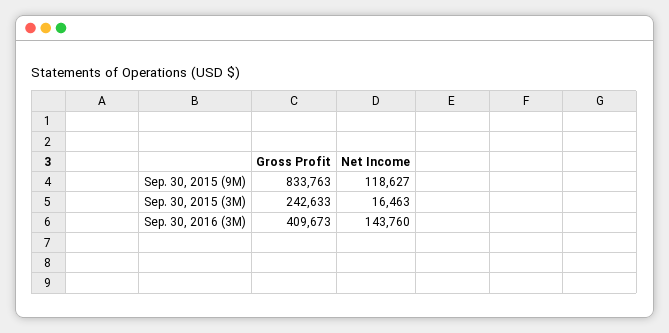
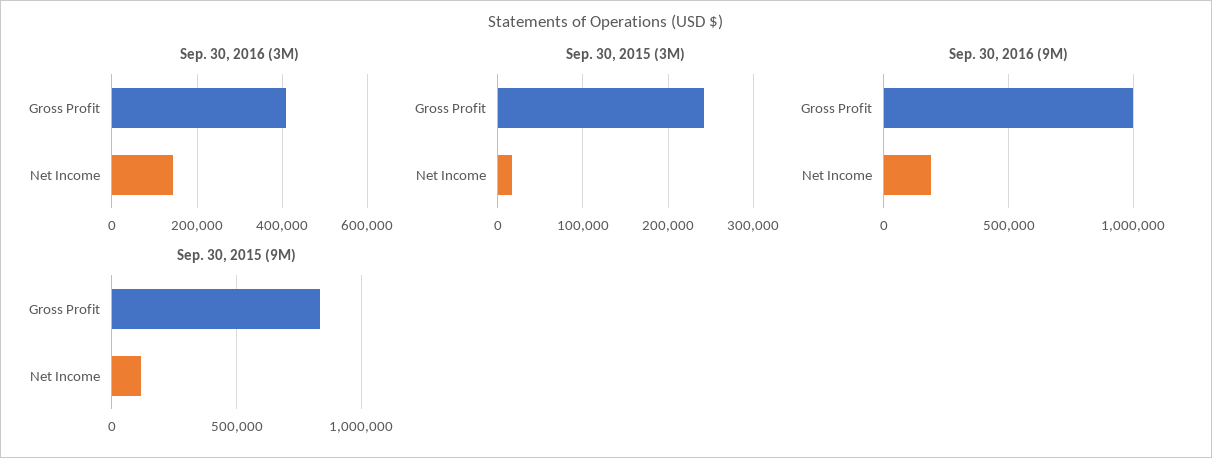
Sep. 30, 2016 (9M), Gross Profit: none -> 1000000
Sep. 30, 2016 (9M), Net Income: none -> 200000

